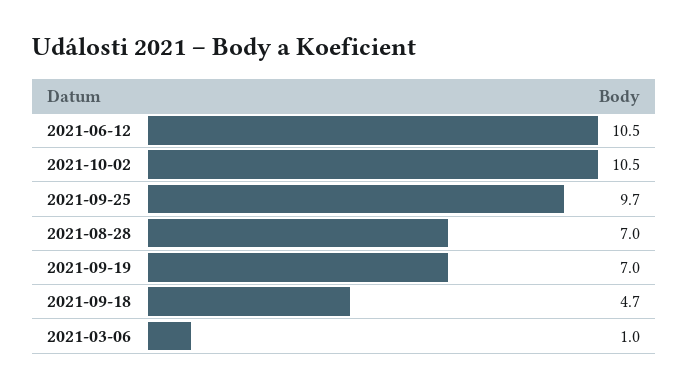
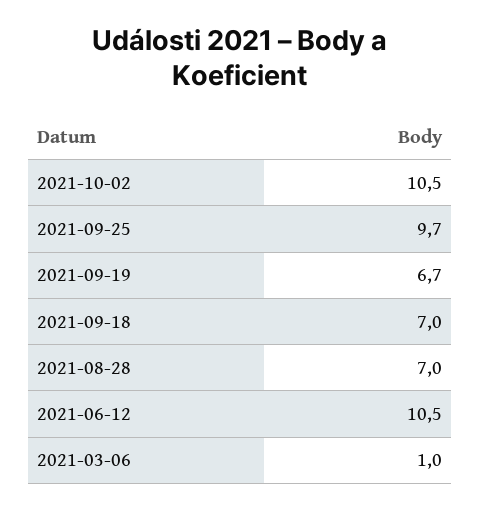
2021-09-19: 7 -> 6.7
2021-09-18: 4.7 -> 7

